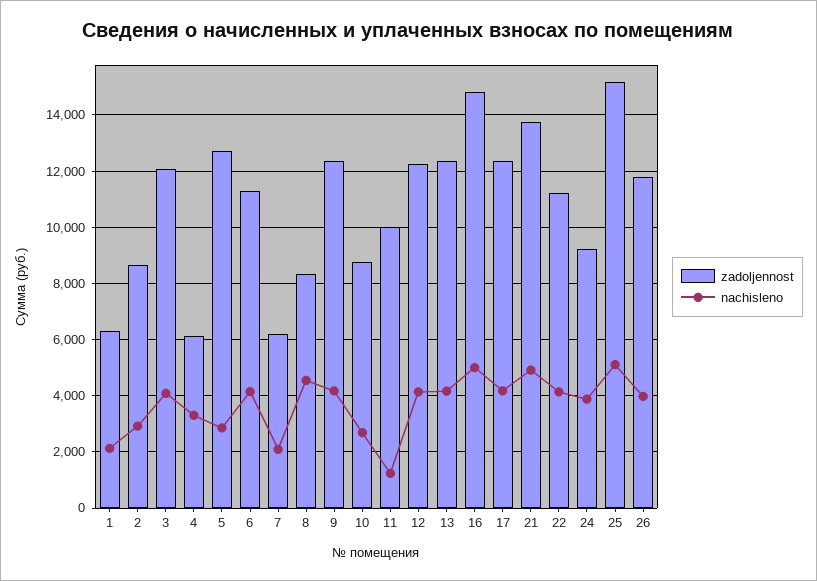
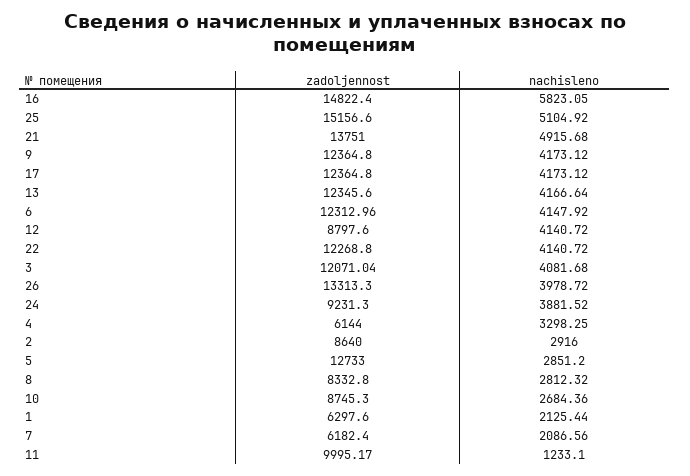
zadoljennost, 6: 11250 -> 12312.96
nachisleno, 8: 4500 -> 2812.32
zadoljennost, 12: 12250 -> 8797.6
nachisleno, 16: 5000 -> 5823.05
zadoljennost, 22: 11250 -> 12268.8
zadoljennost, 26: 11750 -> 13313.3

